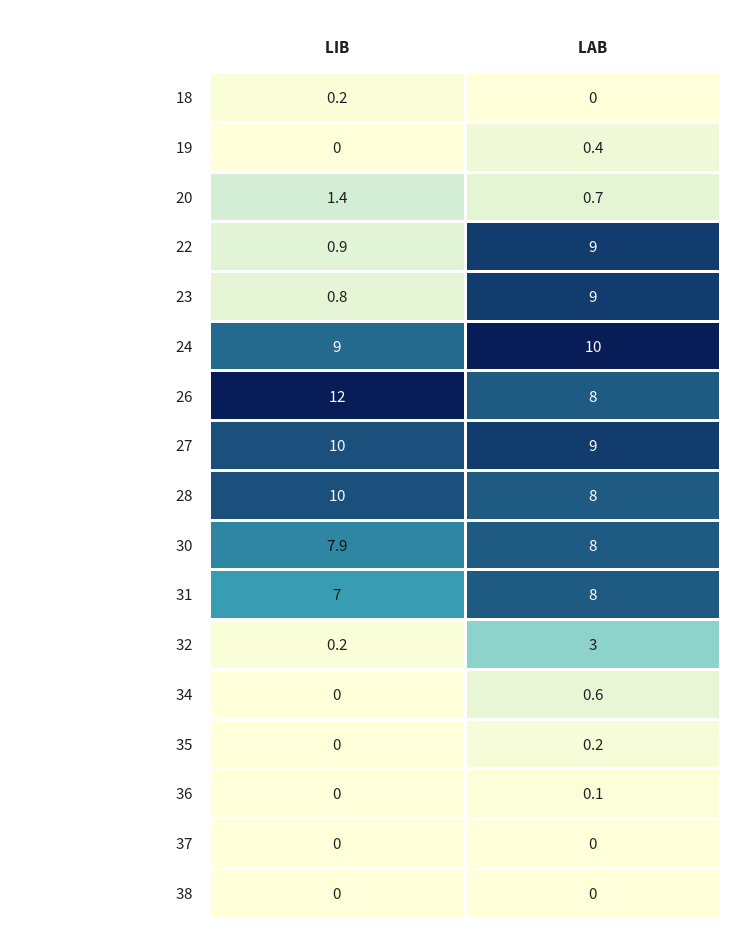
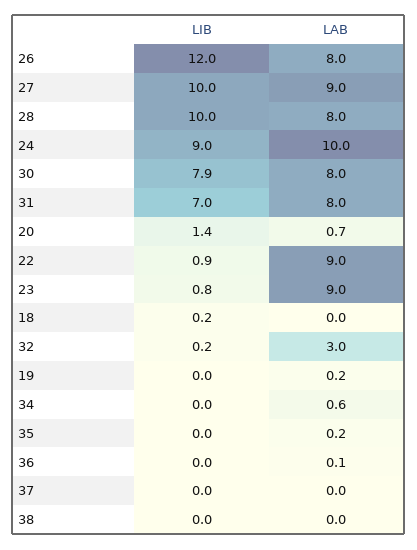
LAB, 19: 0.4 -> 0.2

